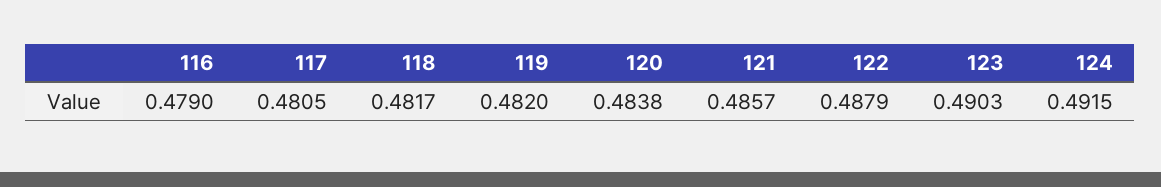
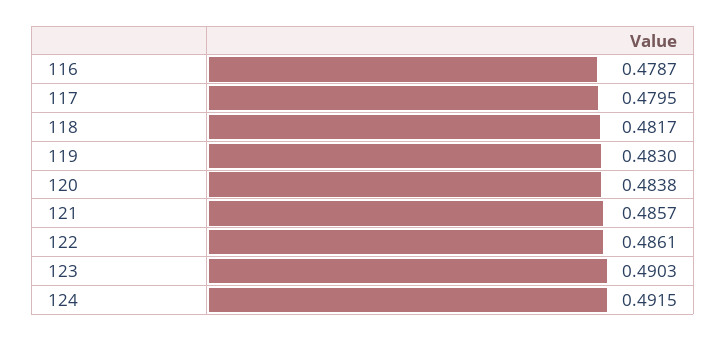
116: 0.479 -> 0.4787
117: 0.4805 -> 0.4795
119: 0.482 -> 0.483
122: 0.4879 -> 0.4861

